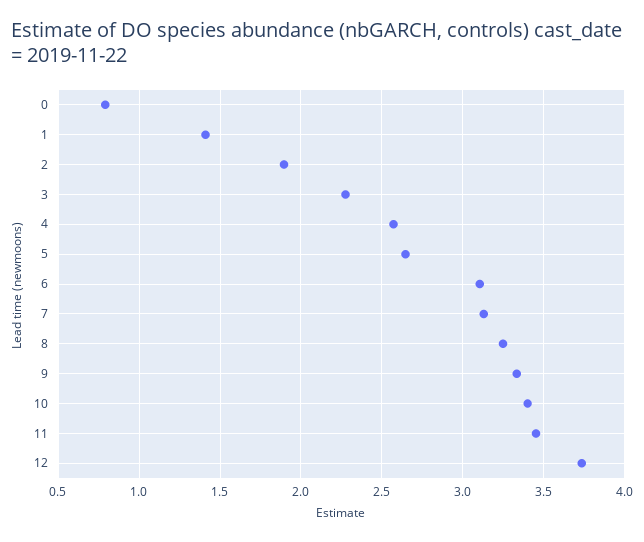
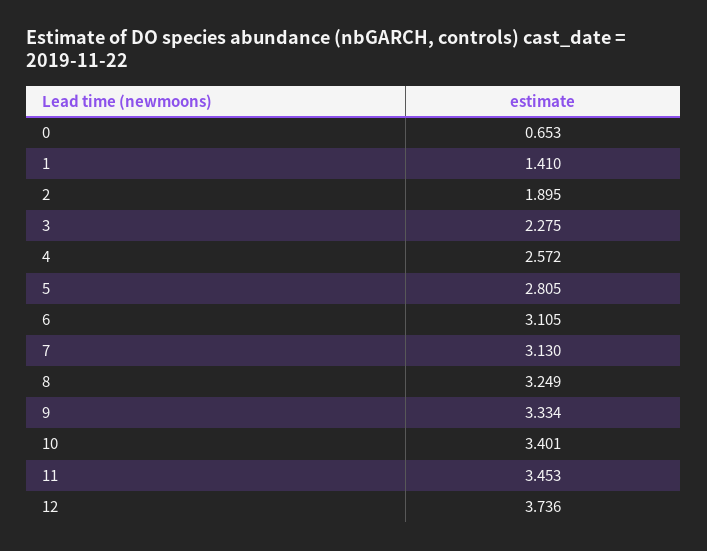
0: 0.8 -> 0.653
5: 2.65 -> 2.805

